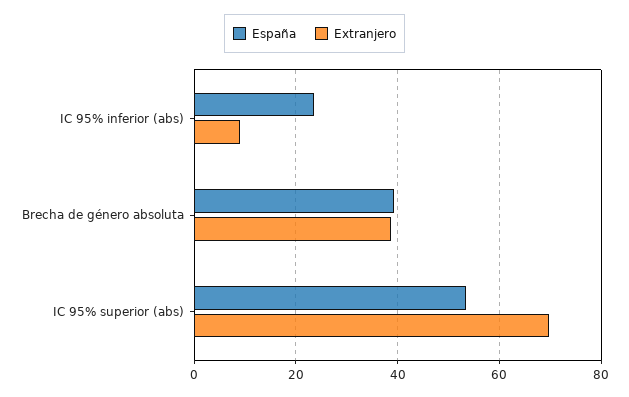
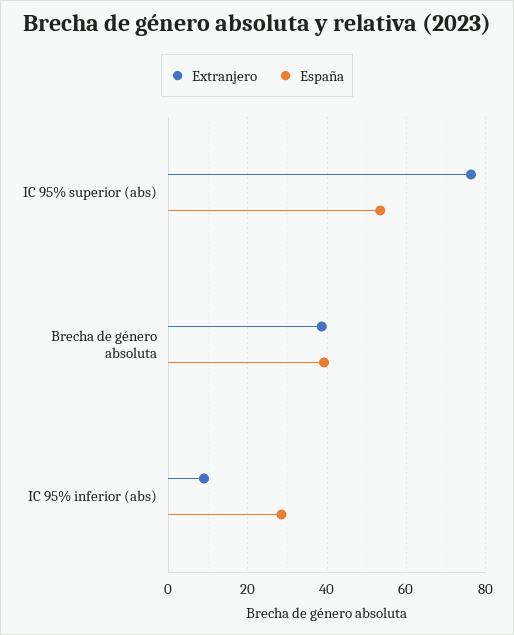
España, IC 95% inferior (abs): 24 -> 28
Extranjero, IC 95% superior (abs): 70 -> 76

